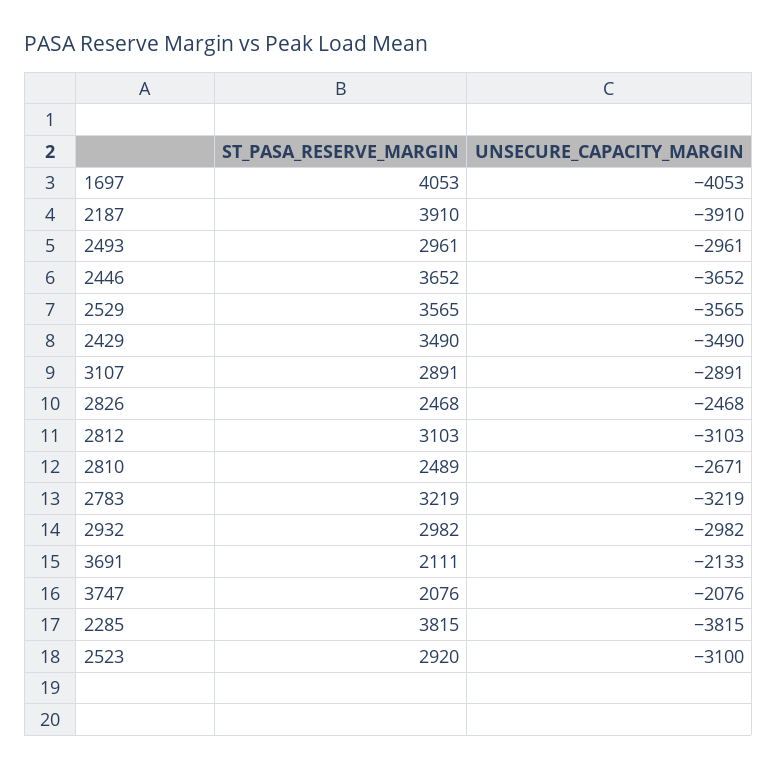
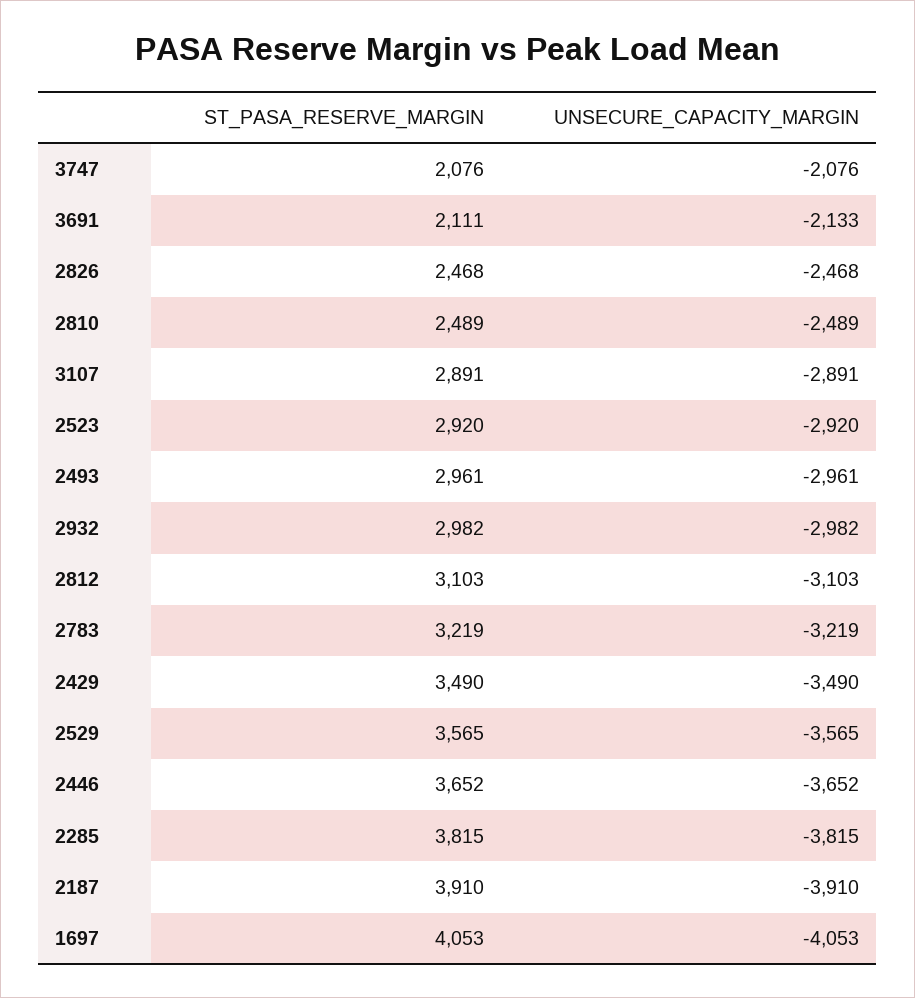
UNSECURE_CAPACITY_MARGIN, 2810: -2671 -> -2489
UNSECURE_CAPACITY_MARGIN, 2523: -3100 -> -2920

